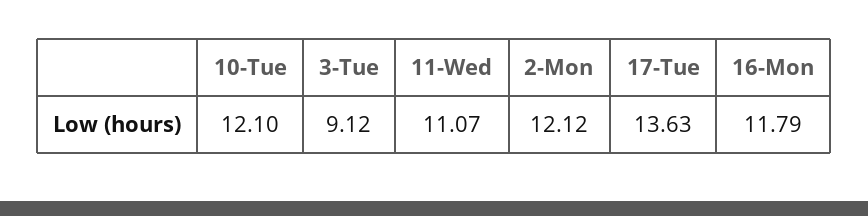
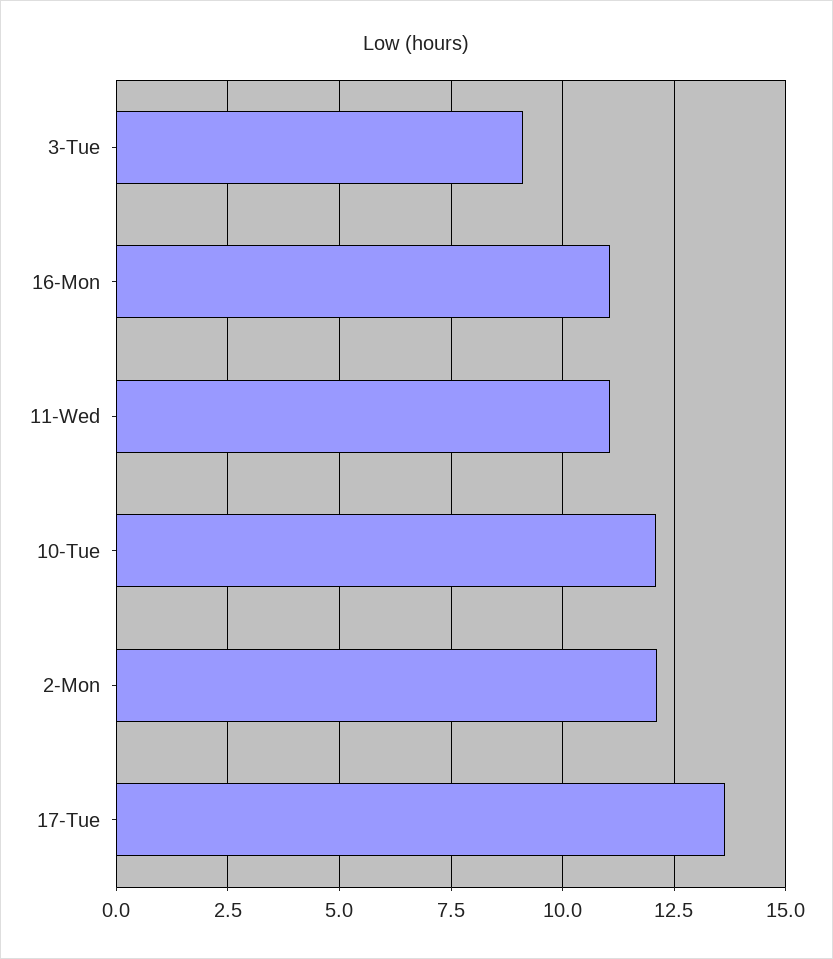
16-Mon: 11.79 -> 11

